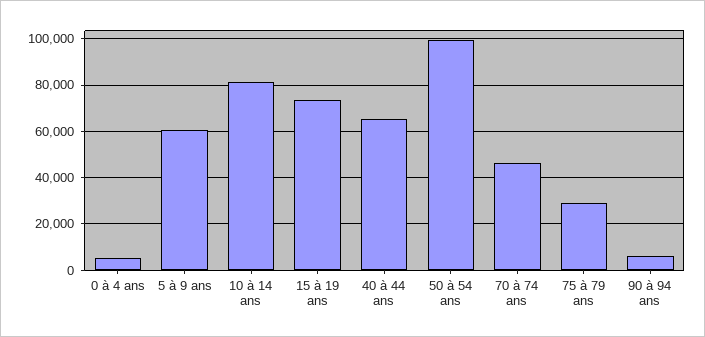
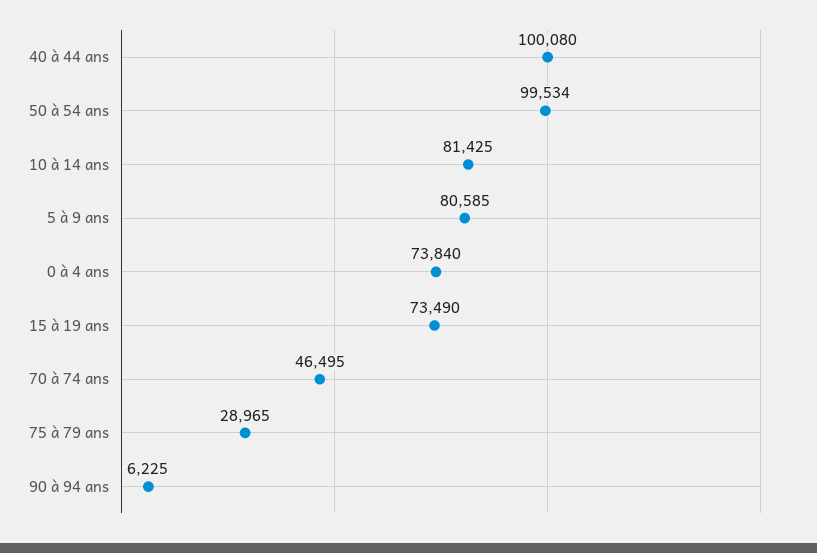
0 à 4 ans: 5000 -> 73840
5 à 9 ans: 60000 -> 80585
40 à 44 ans: 65000 -> 100080

